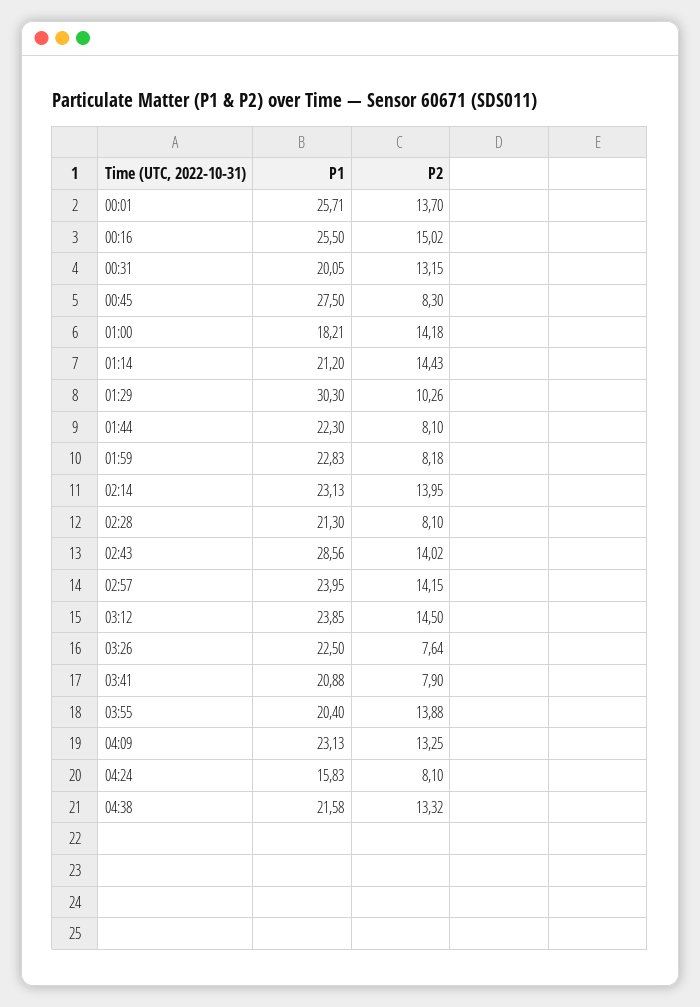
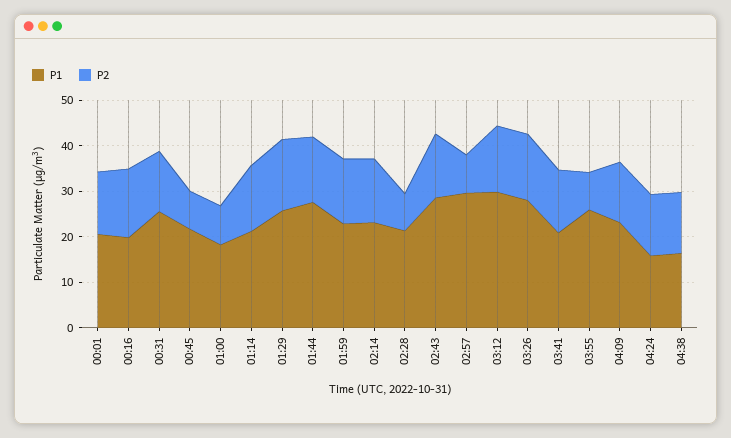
P1, 00:01: 25.71 -> 20
P1, 00:16: 25.5 -> 20
P1, 00:31: 20.05 -> 26
P1, 00:45: 27.5 -> 22
P2, 01:00: 14.18 -> 8
P1, 01:29: 30.3 -> 26
P2, 01:29: 10.26 -> 16
P1, 01:44: 22.3 -> 28
P2, 01:44: 8.1 -> 14
P2, 01:59: 8.18 -> 14
P1, 02:57: 23.95 -> 30
P2, 02:57: 14.15 -> 8
P1, 03:12: 23.85 -> 30
P1, 03:26: 22.5 -> 28
P2, 03:26: 7.64 -> 14
P2, 03:41: 7.9 -> 14
P1, 03:55: 20.4 -> 26
P2, 03:55: 13.88 -> 8
P2, 04:24: 8.1 -> 14
P1, 04:38: 21.58 -> 16

